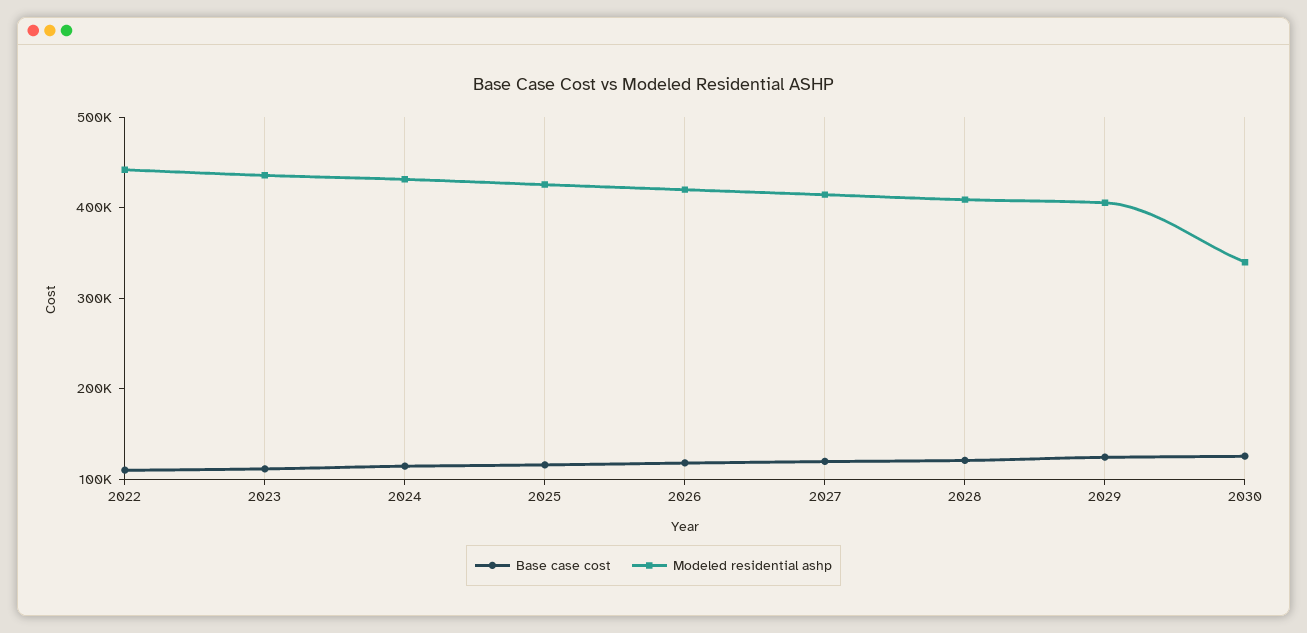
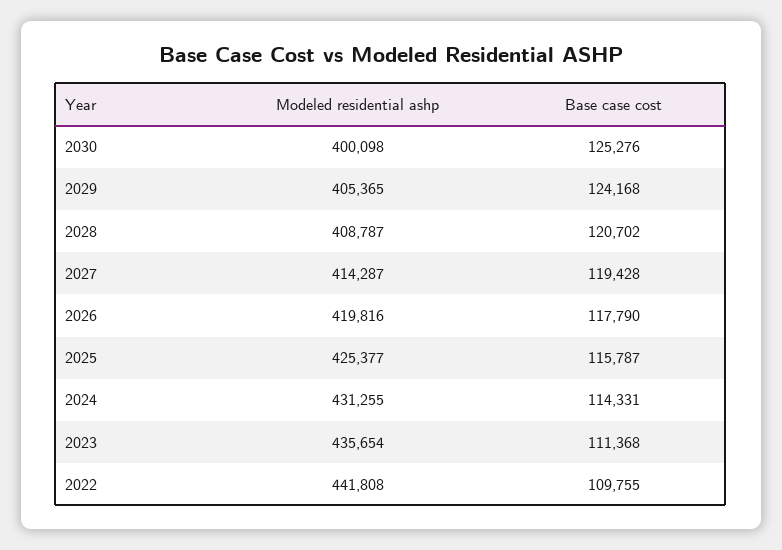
Modeled residential ashp, 2030: 340000 -> 400098

